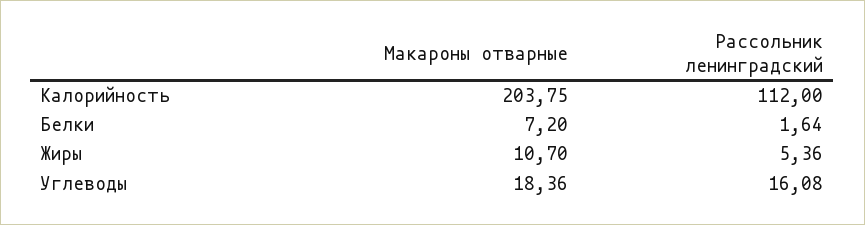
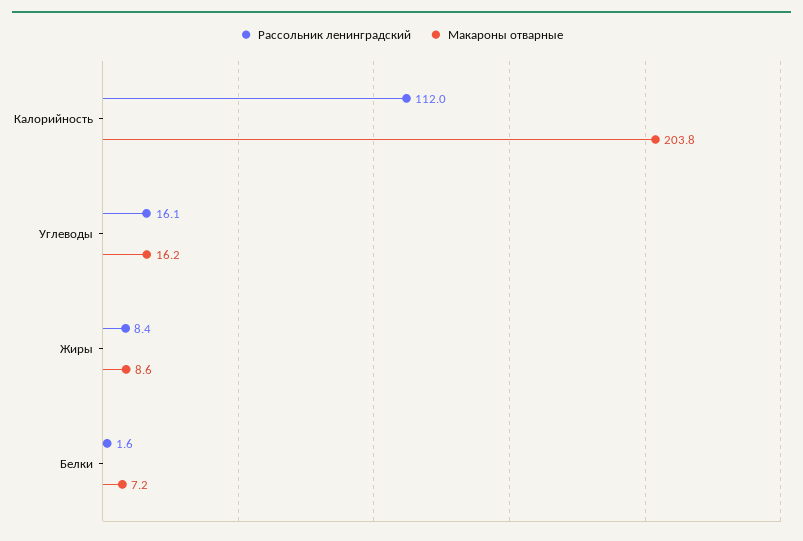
Макароны отварные, Жиры: 10.7 -> 8.6
Рассольник ленинградский, Жиры: 5.36 -> 8.4
Макароны отварные, Углеводы: 18.36 -> 16.2

